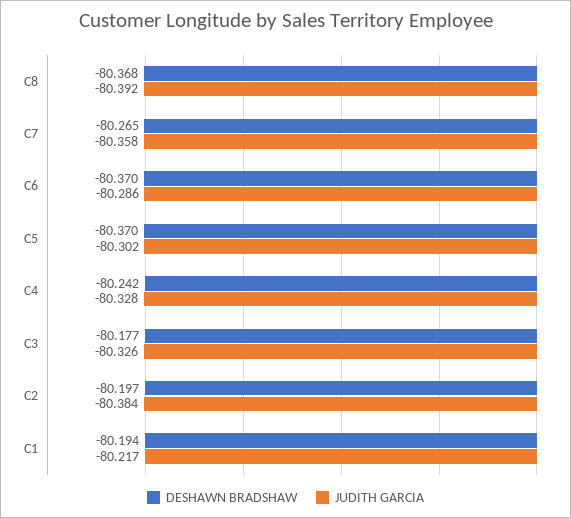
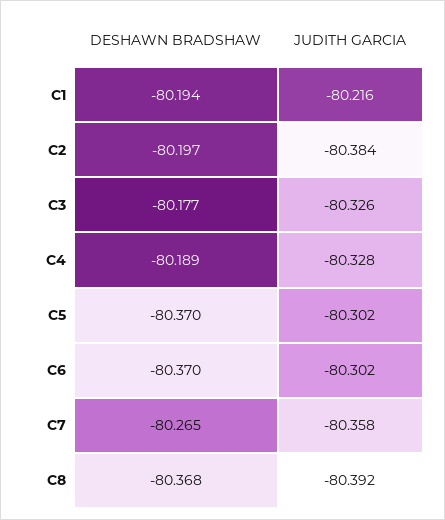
JUDITH GARCIA, C6: -80.286 -> -80.302
DESHAWN BRADSHAW, C4: -80.242 -> -80.189
JUDITH GARCIA, C1: -80.217 -> -80.216

